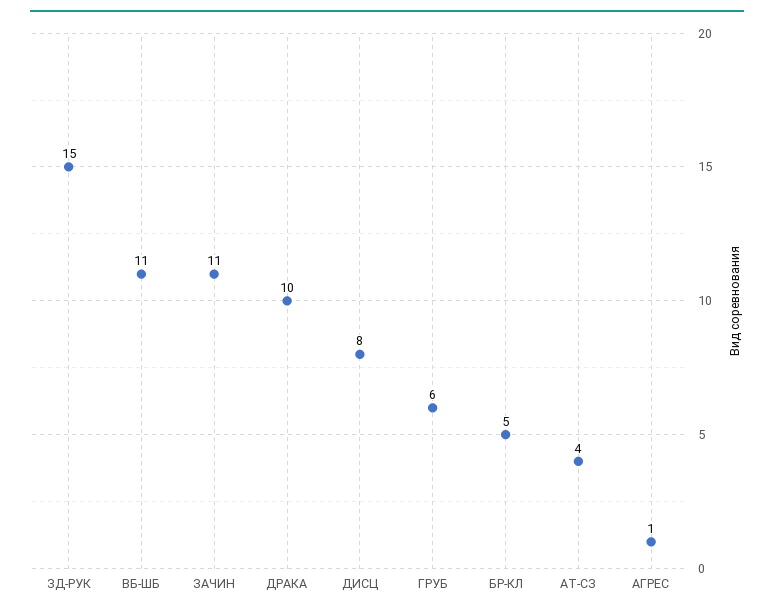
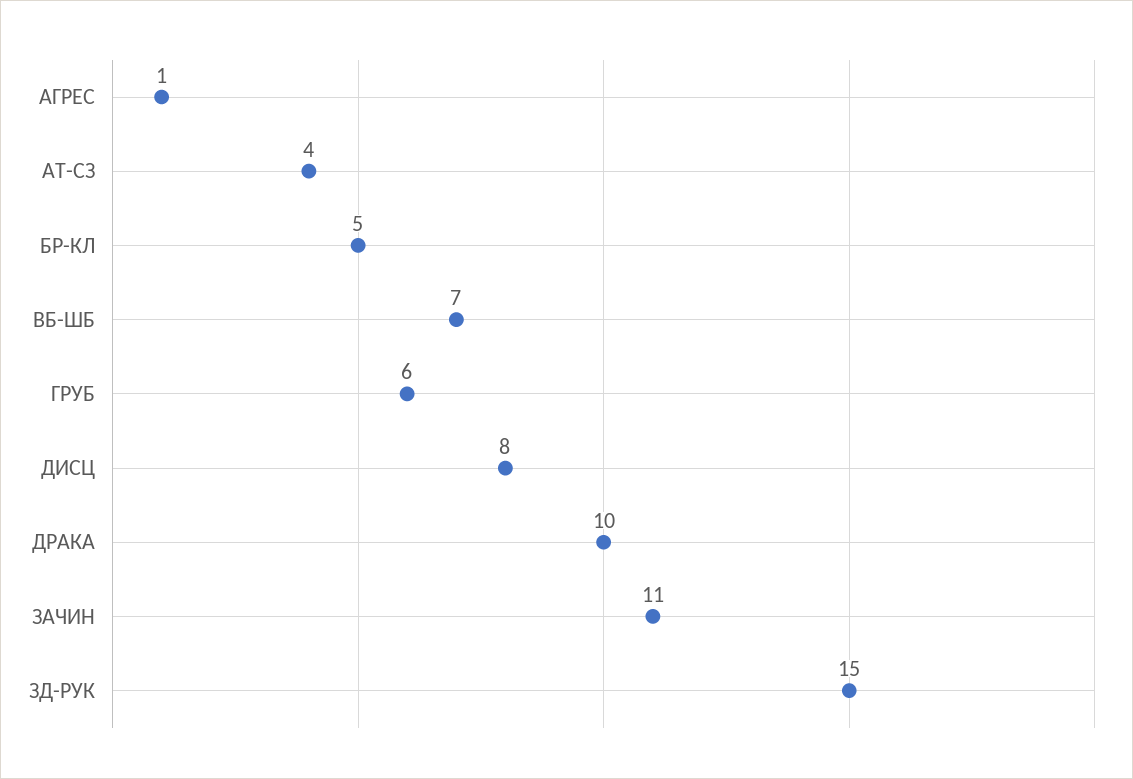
ВБ-ШБ: 11 -> 7

